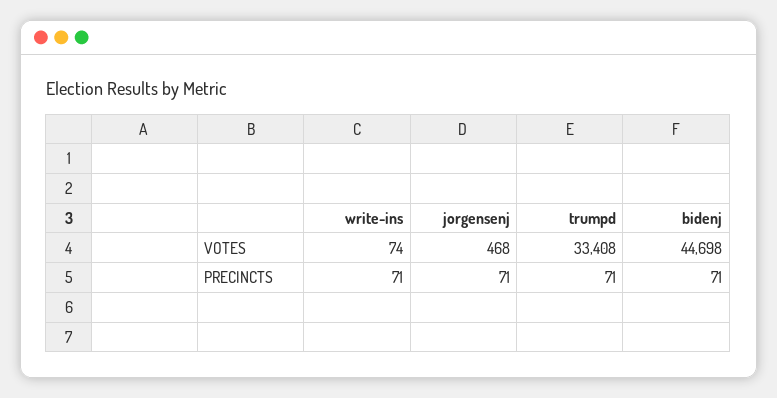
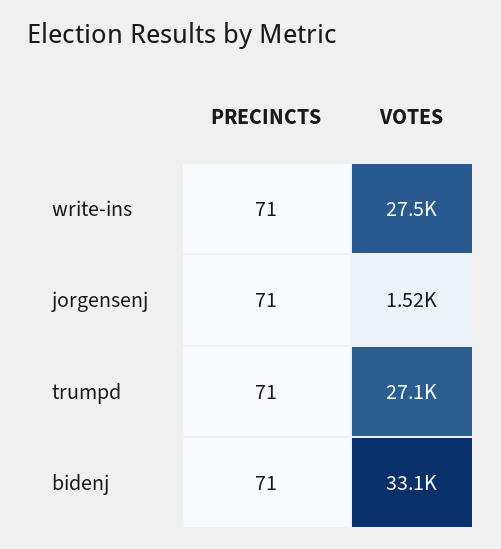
write-ins, VOTES: 74 -> 27500
jorgensenj, VOTES: 468 -> 1520
trumpd, VOTES: 33408 -> 27100
bidenj, VOTES: 44698 -> 33100

